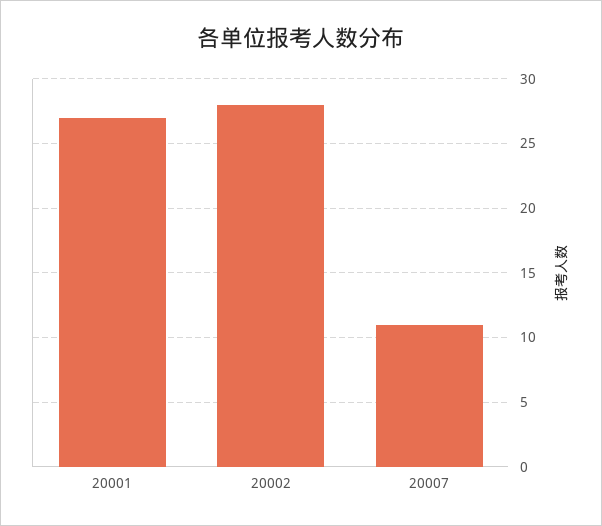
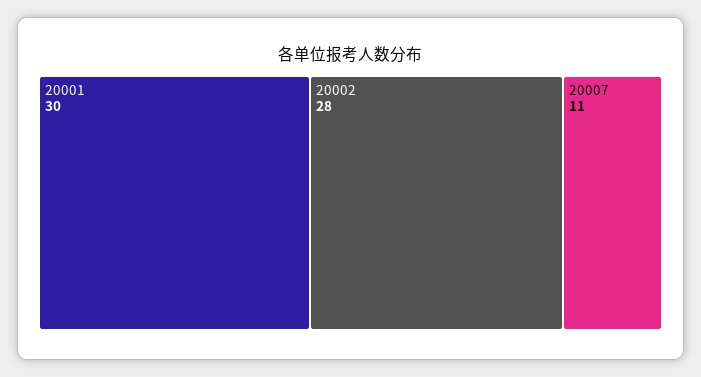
20001: 27 -> 30

